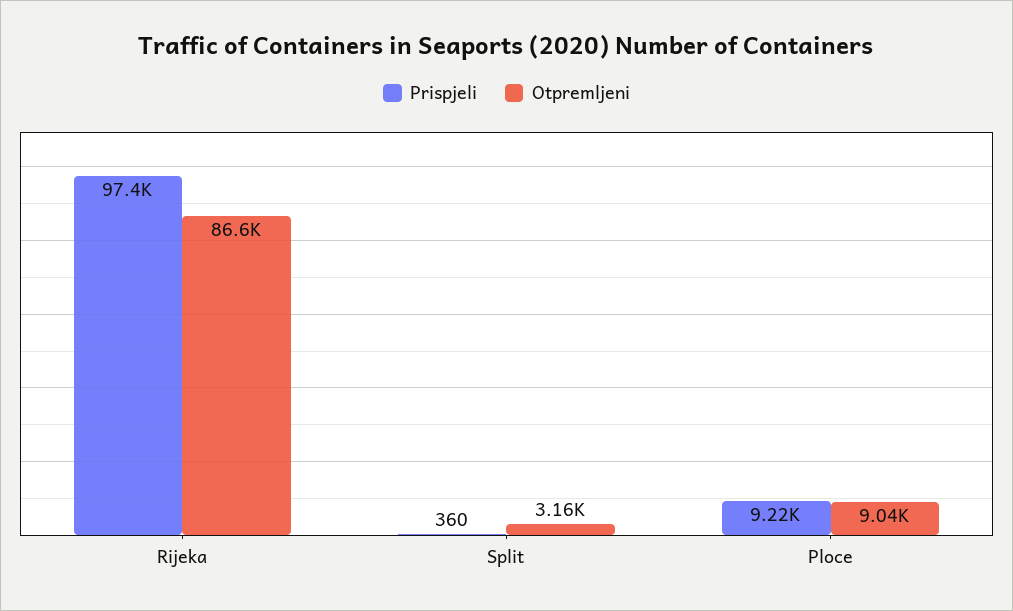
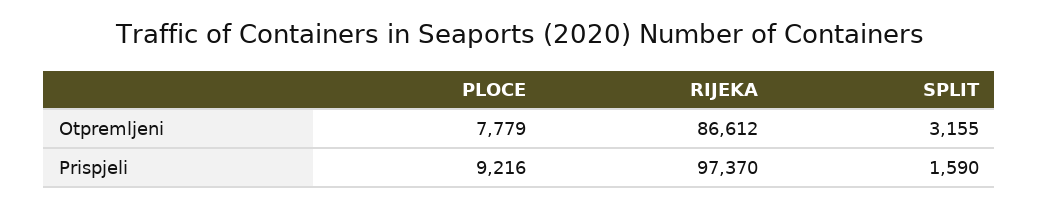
Prispjeli, Split: 360 -> 1590
Otpremljeni, Ploce: 9040 -> 7779

